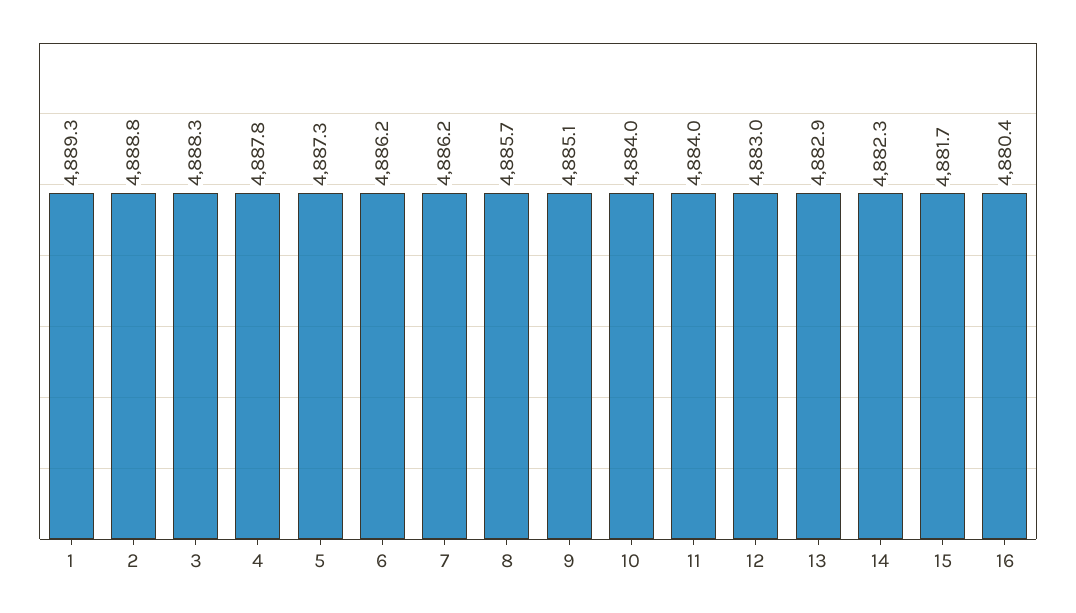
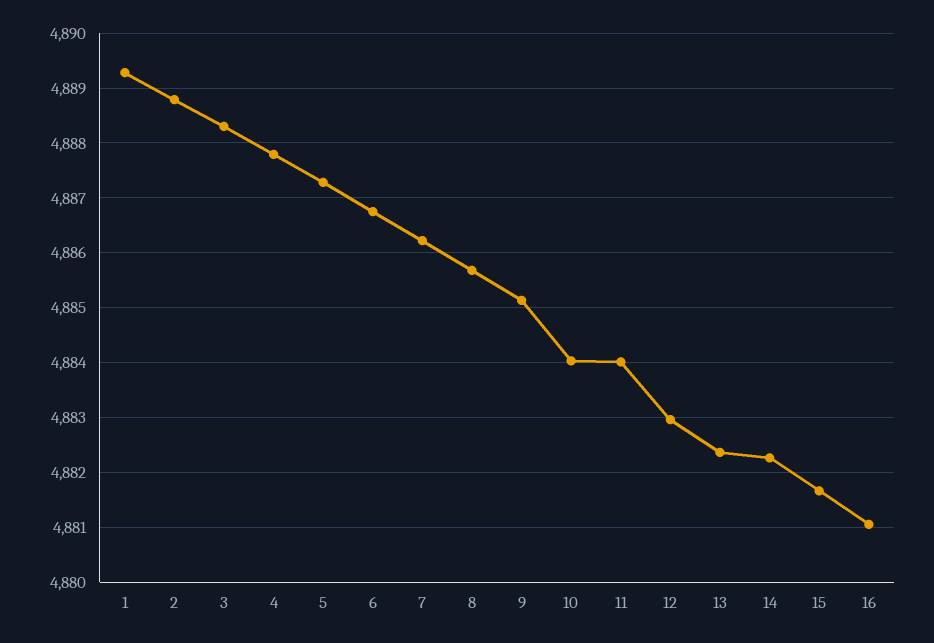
6: 4886.2 -> 4886.8
13: 4882.9 -> 4882.4
16: 4880.4 -> 4881

